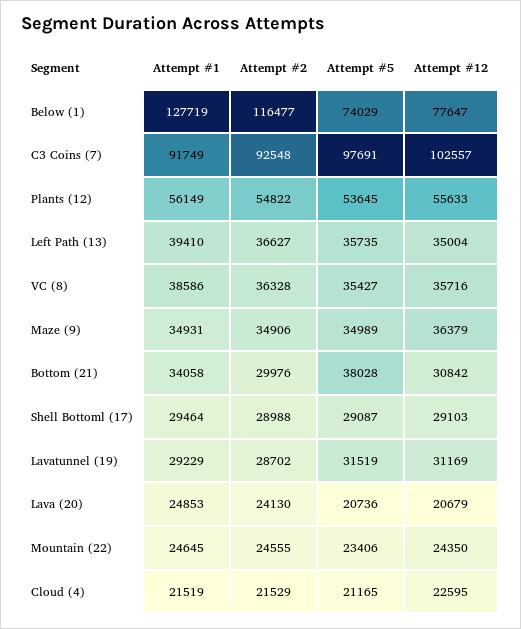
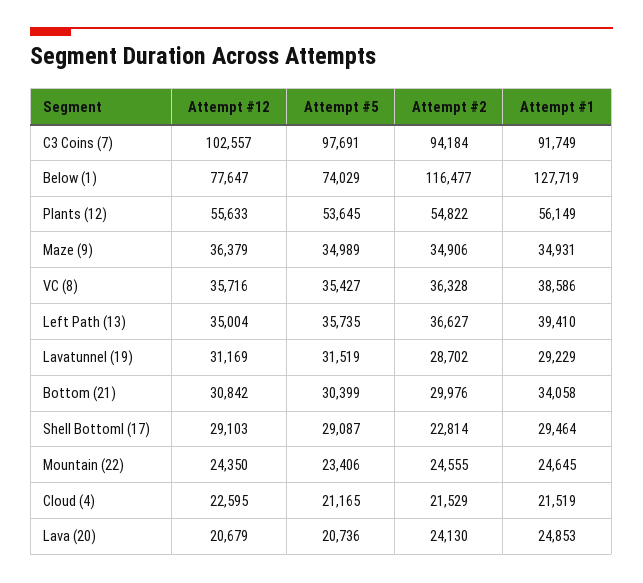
Attempt #2, C3 Coins (7): 92548 -> 94184
Attempt #5, Bottom (21): 38028 -> 30399
Attempt #2, Shell Bottoml (17): 28988 -> 22814

